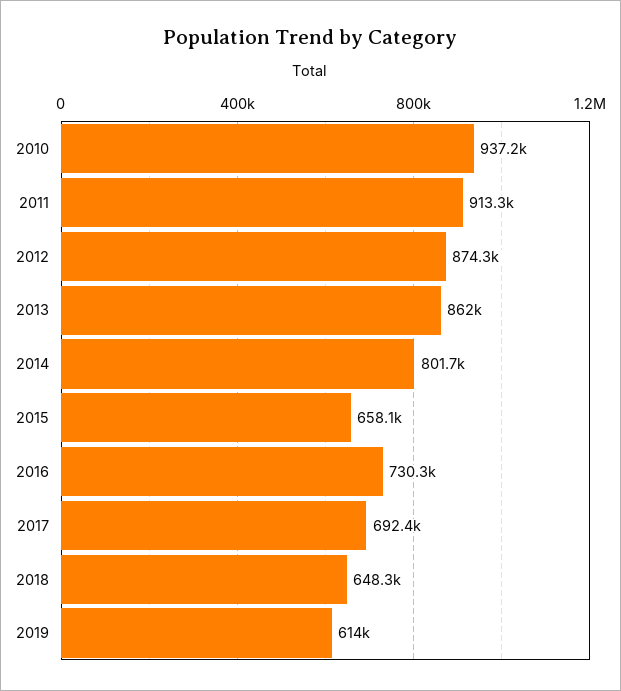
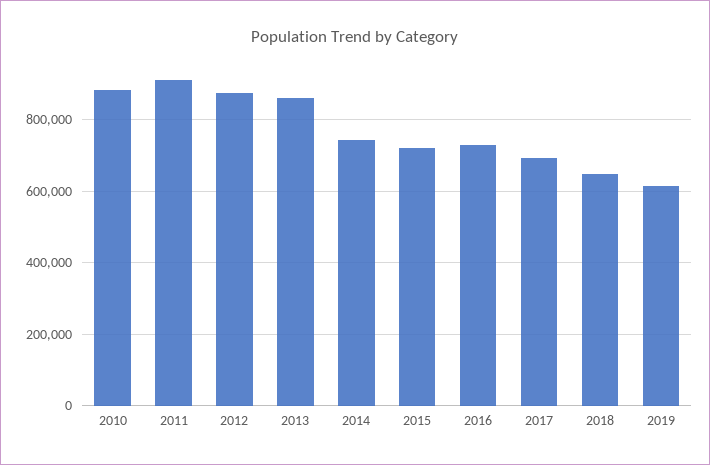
2010: 937200 -> 880000
2014: 801700 -> 740000
2015: 658100 -> 720000

